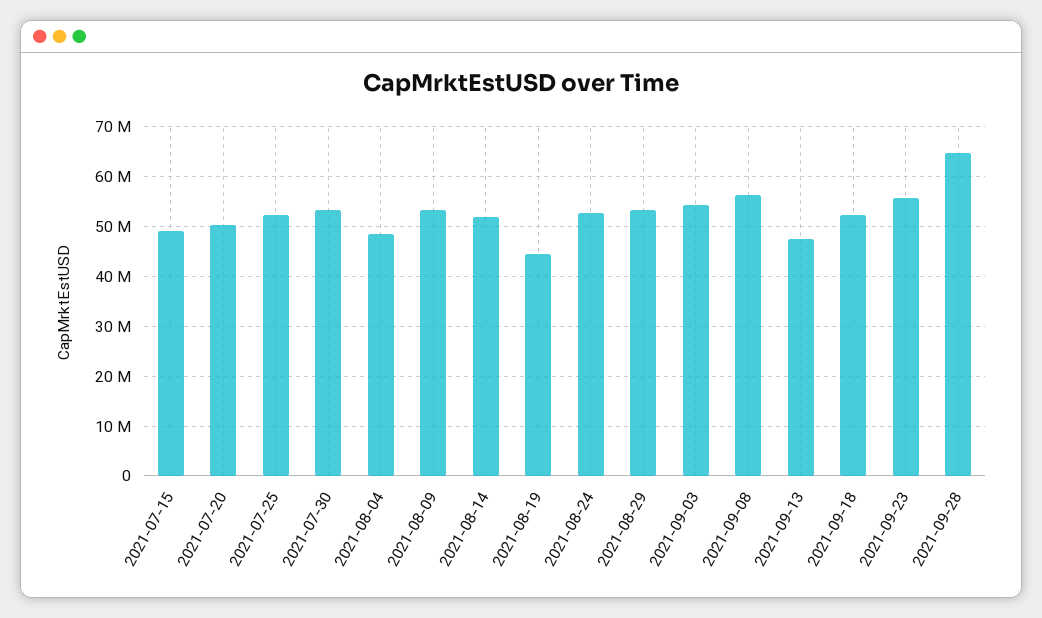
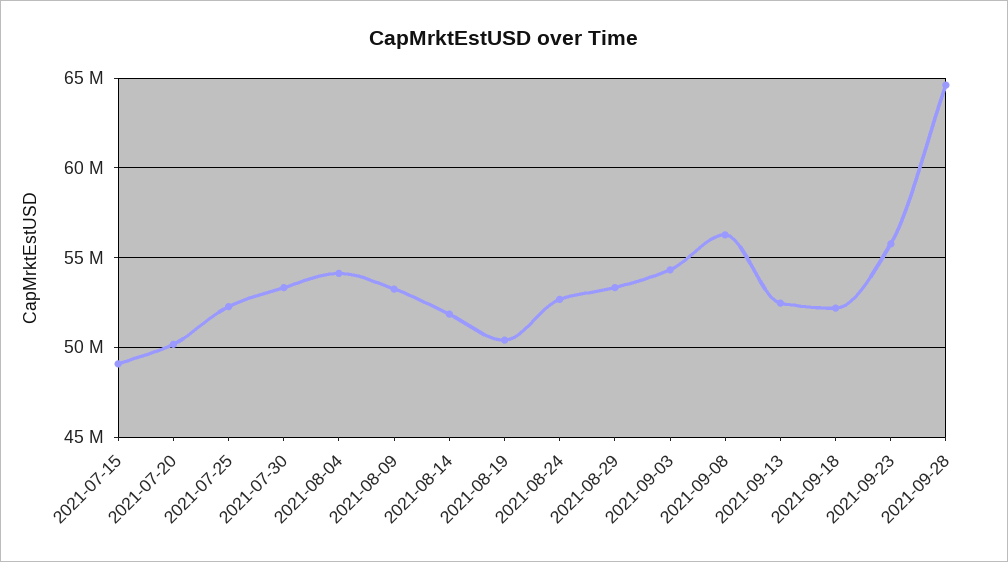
2021-08-04: 48000000 -> 54000000
2021-08-19: 44000000 -> 50500000
2021-09-13: 48000000 -> 52500000

